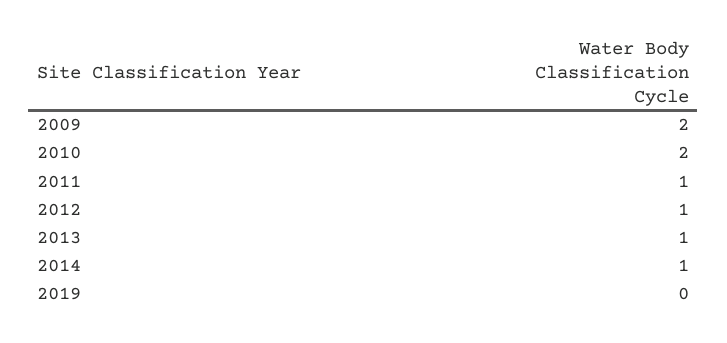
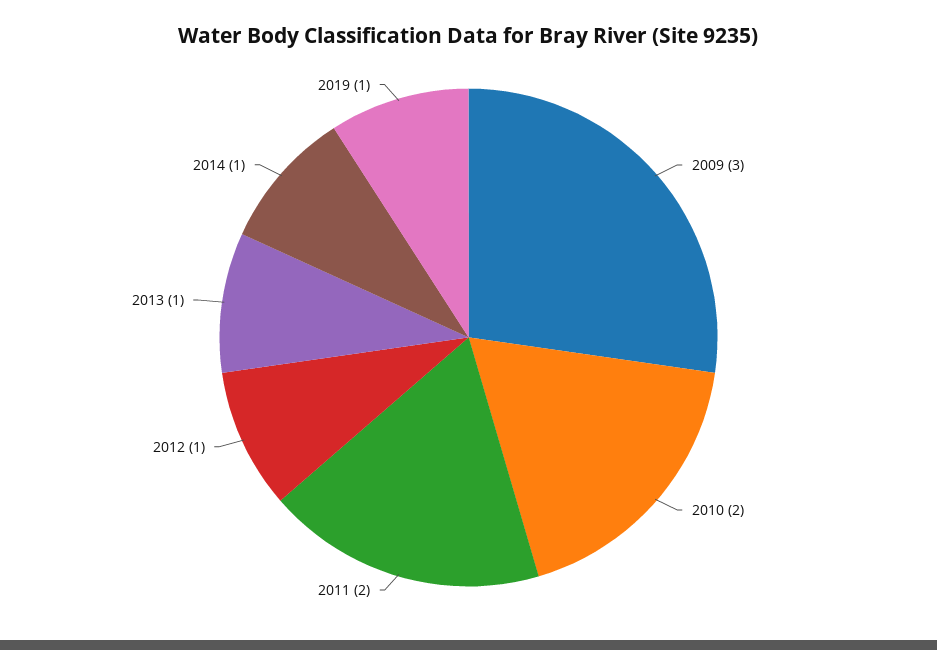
2009: 2 -> 3
2011: 1 -> 2
2019: 0 -> 1

